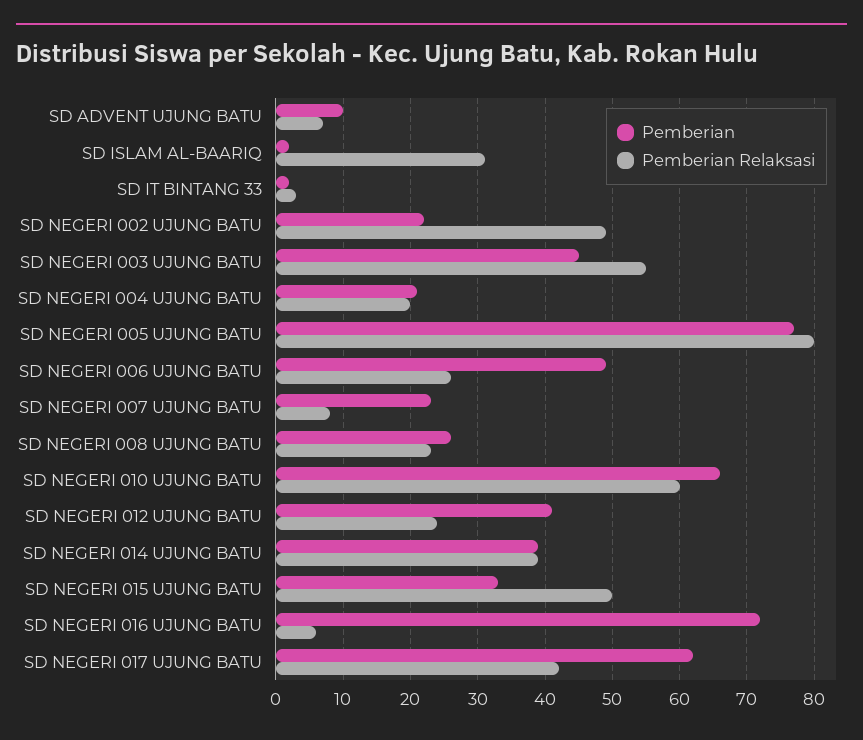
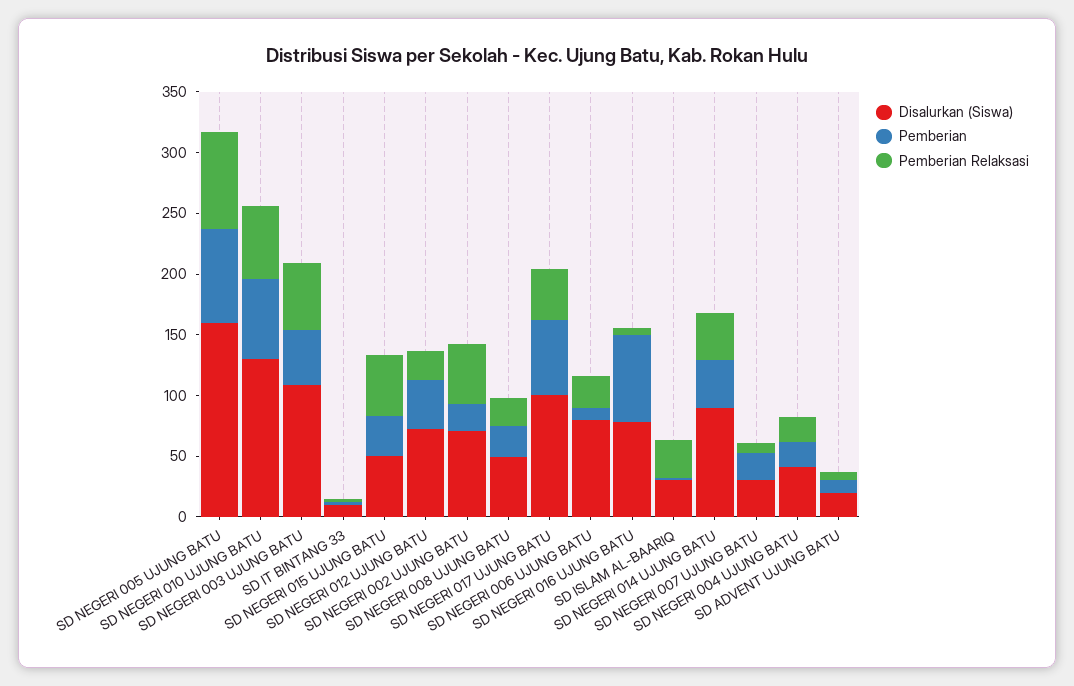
Pemberian, SD NEGERI 006 UJUNG BATU: 49 -> 10
Disalurkan (Siswa), SD NEGERI 005 UJUNG BATU: none -> 160
Disalurkan (Siswa), SD NEGERI 010 UJUNG BATU: none -> 130
Disalurkan (Siswa), SD NEGERI 003 UJUNG BATU: none -> 110
Disalurkan (Siswa), SD IT BINTANG 33: none -> 10
Disalurkan (Siswa), SD NEGERI 015 UJUNG BATU: none -> 50
Disalurkan (Siswa), SD NEGERI 012 UJUNG BATU: none -> 70
Disalurkan (Siswa), SD NEGERI 002 UJUNG BATU: none -> 70
Disalurkan (Siswa), SD NEGERI 008 UJUNG BATU: none -> 50
Disalurkan (Siswa), SD NEGERI 017 UJUNG BATU: none -> 100
Disalurkan (Siswa), SD NEGERI 006 UJUNG BATU: none -> 80
Disalurkan (Siswa), SD NEGERI 016 UJUNG BATU: none -> 80
Disalurkan (Siswa), SD ISLAM AL-BAARIQ: none -> 30
Disalurkan (Siswa), SD NEGERI 014 UJUNG BATU: none -> 90
Disalurkan (Siswa), SD NEGERI 007 UJUNG BATU: none -> 30
Disalurkan (Siswa), SD NEGERI 004 UJUNG BATU: none -> 40
Disalurkan (Siswa), SD ADVENT UJUNG BATU: none -> 20

